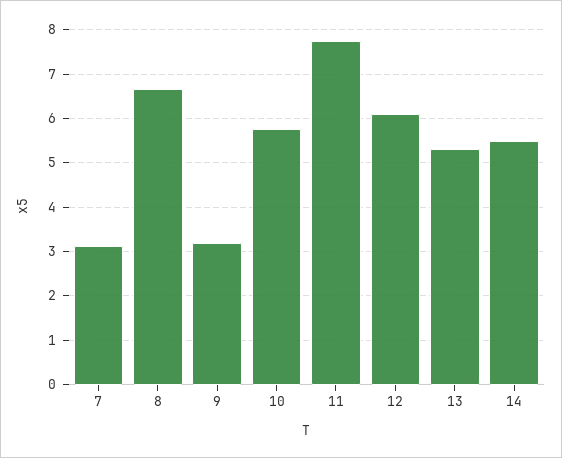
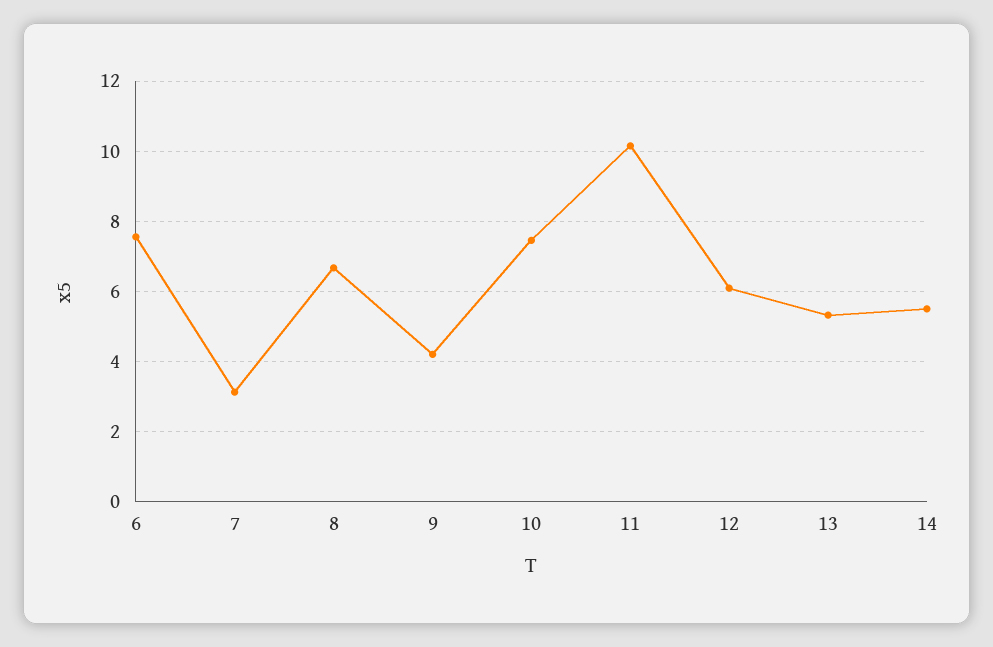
9: 3.2 -> 4.2
10: 5.8 -> 7.4
11: 7.8 -> 10.2
6: none -> 7.6

